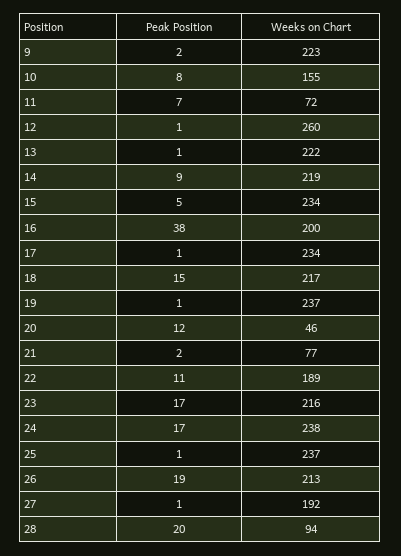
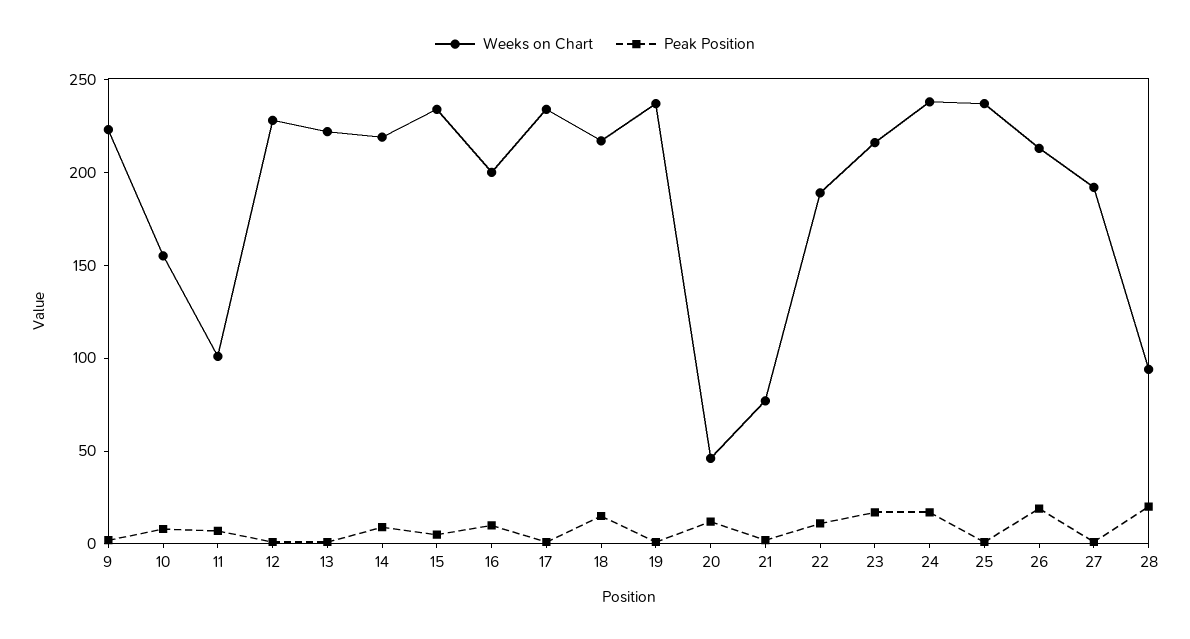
Weeks on Chart, 11: 72 -> 100
Weeks on Chart, 12: 260 -> 230
Peak Position, 16: 38 -> 10

